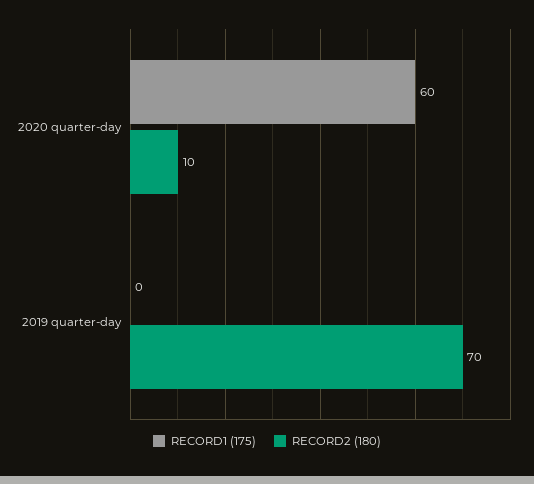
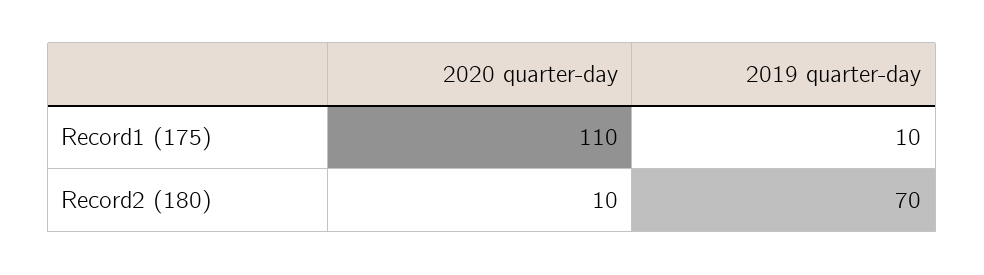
RECORD1 (175), 2020 quarter-day: 60 -> 110
RECORD1 (175), 2019 quarter-day: 0 -> 10

